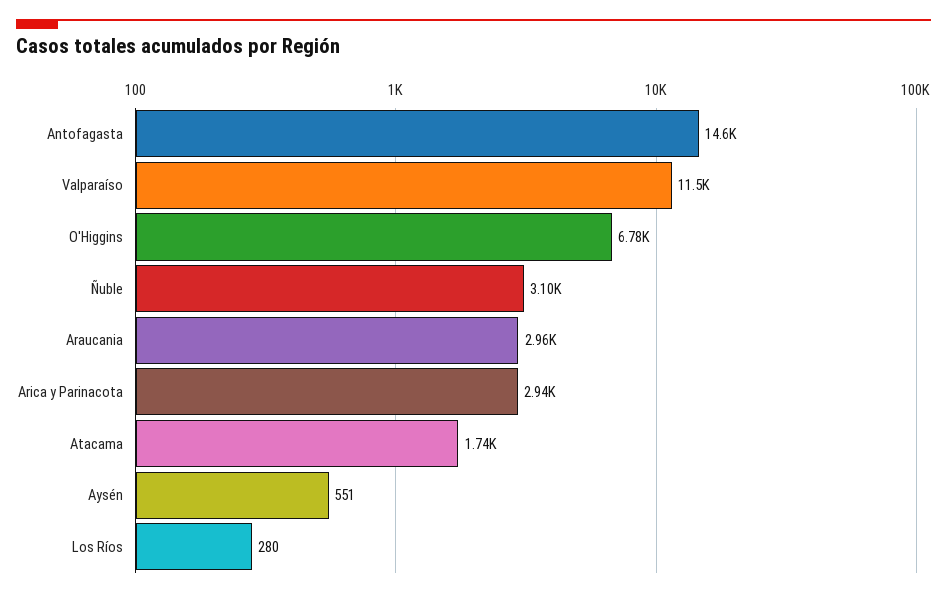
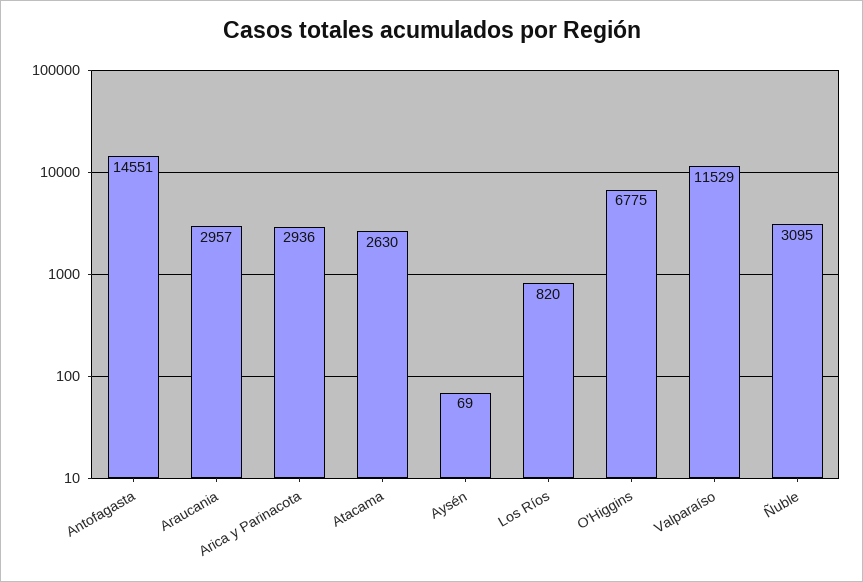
Atacama: 1740 -> 2630
Aysén: 551 -> 69
Los Ríos: 280 -> 820

